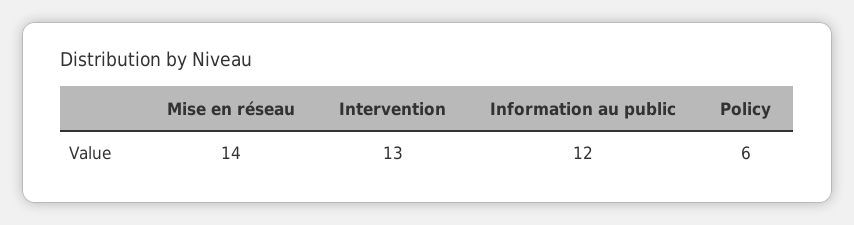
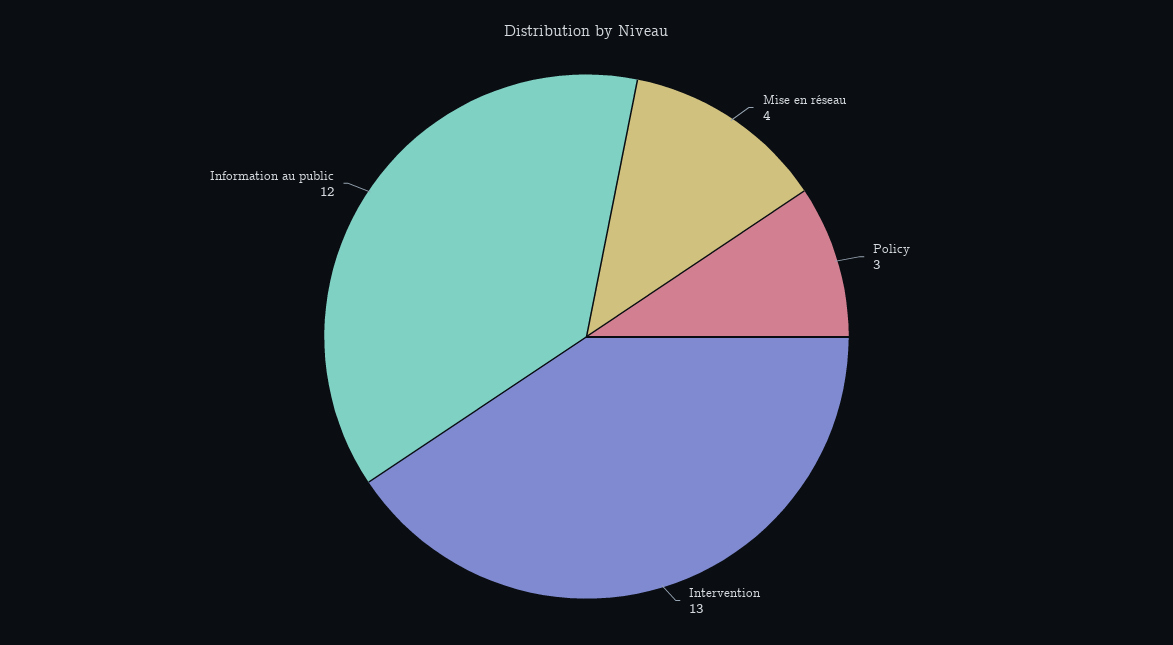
Mise en réseau: 14 -> 4
Policy: 6 -> 3

